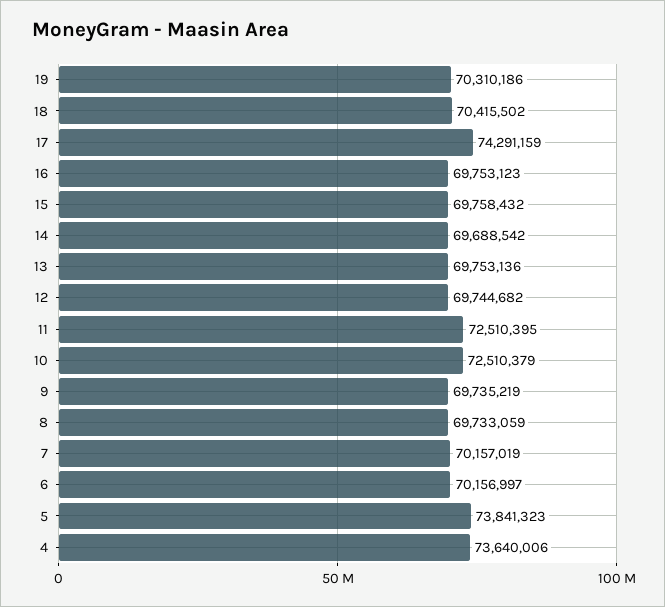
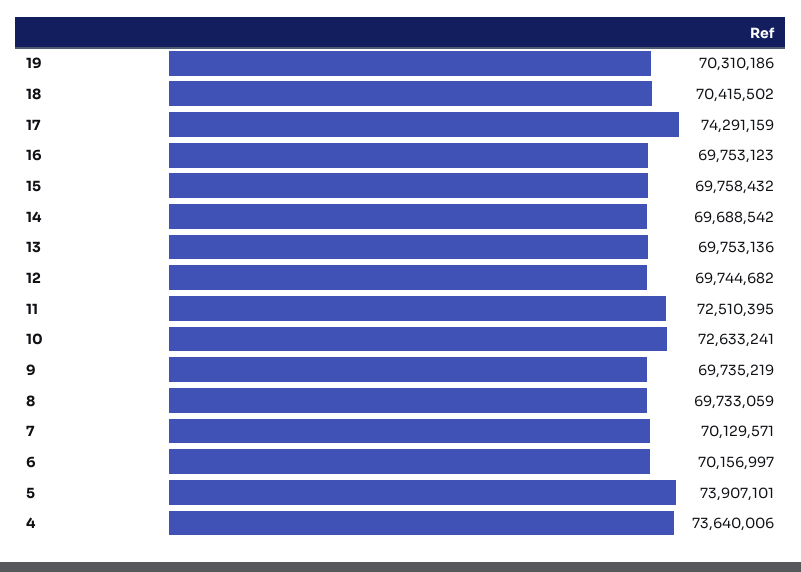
10: 72510379 -> 72633241
7: 70157019 -> 70129571
5: 73841323 -> 73907101

